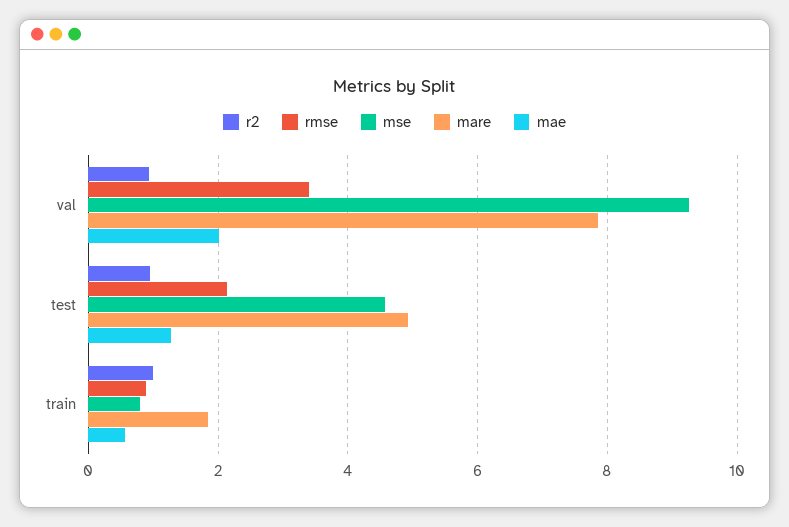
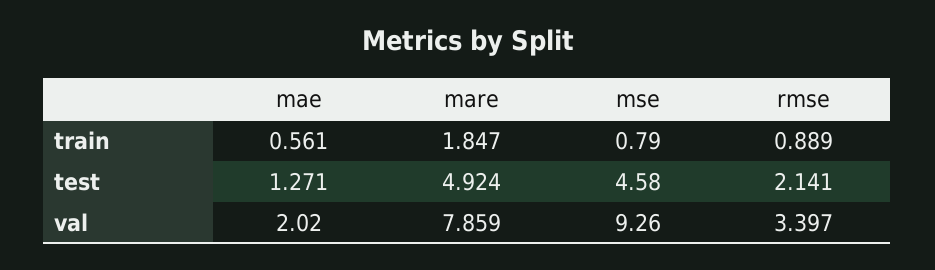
r2, val: 1 -> none
r2, test: 1 -> none
r2, train: 1 -> none

